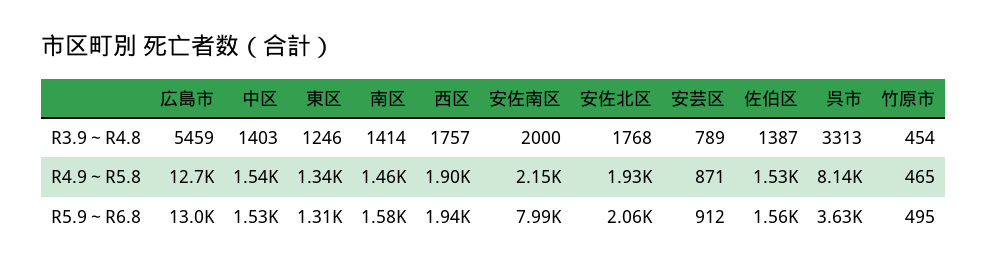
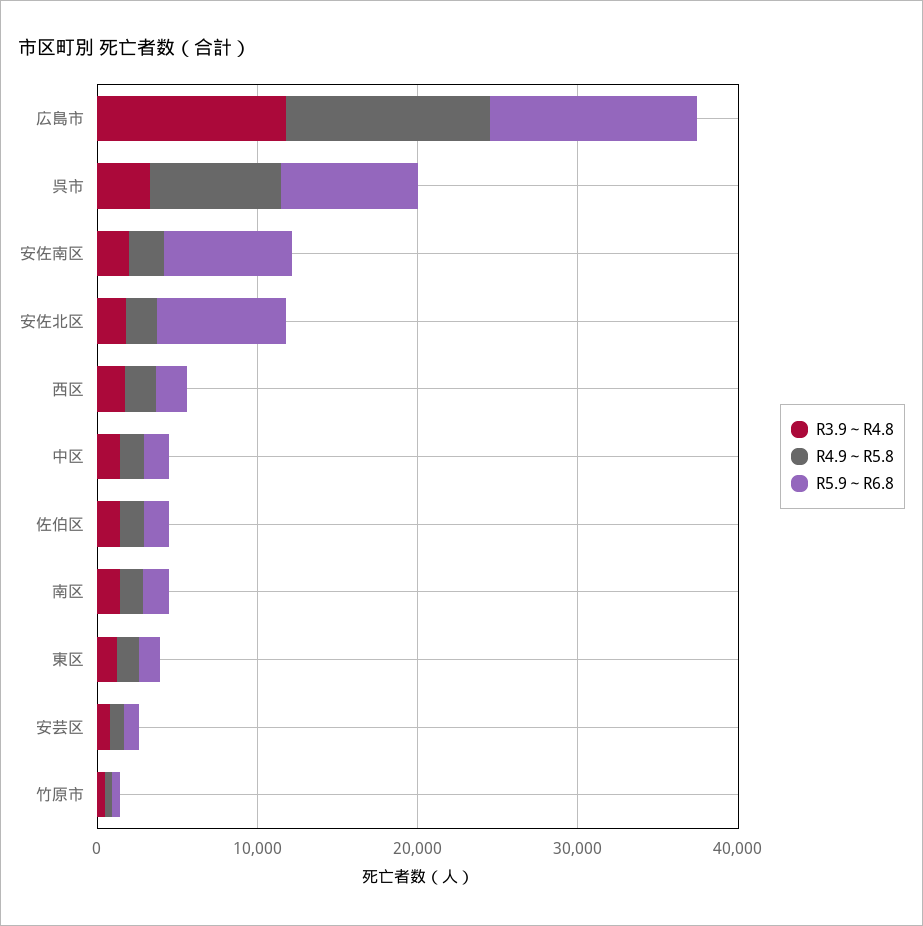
R3.9～R4.8, 広島市: 5459 -> 12000
R5.9～R6.8, 安佐北区: 2060 -> 8000
R5.9～R6.8, 呉市: 3630 -> 8000

